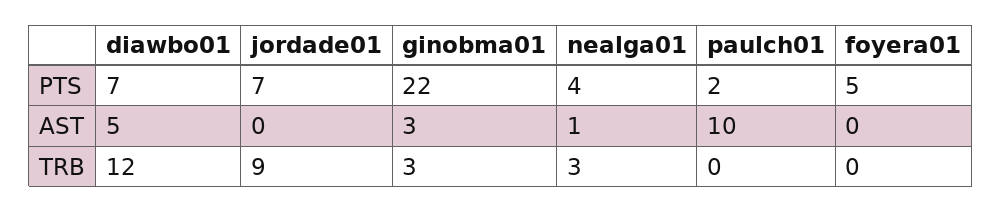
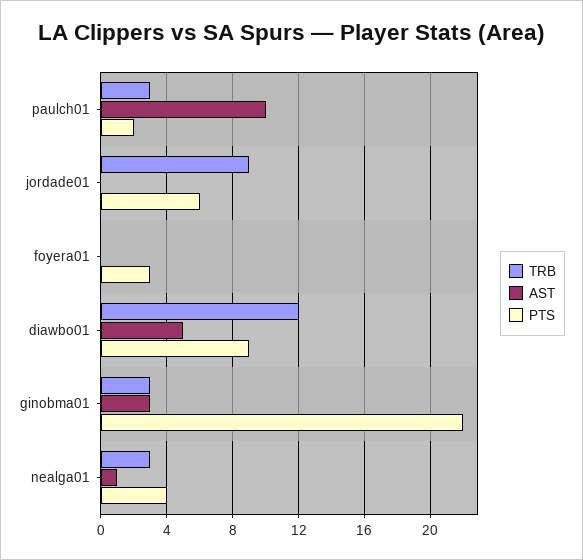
PTS, diawbo01: 7 -> 9
PTS, jordade01: 7 -> 6
PTS, foyera01: 5 -> 3
TRB, paulch01: 0 -> 3

